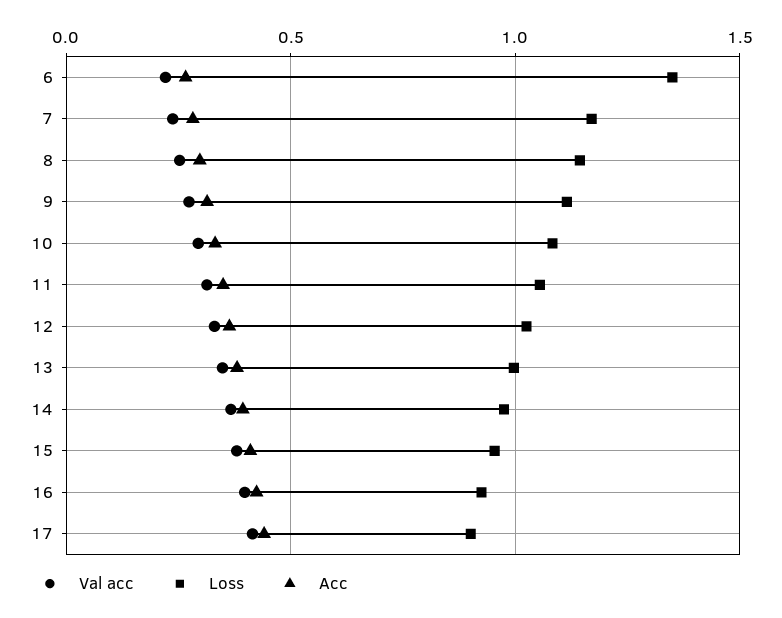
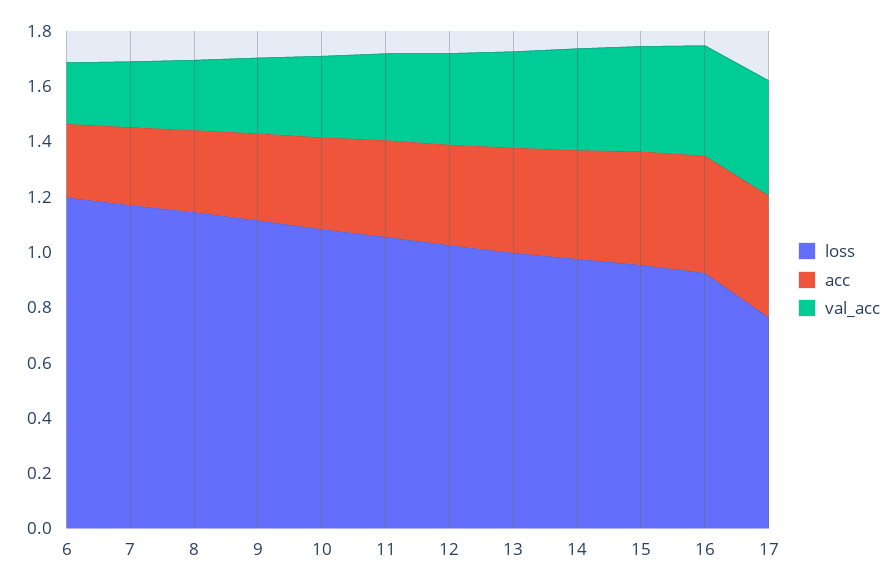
Loss, 6: 1.35 -> 1.2
Loss, 17: 0.9 -> 0.75

